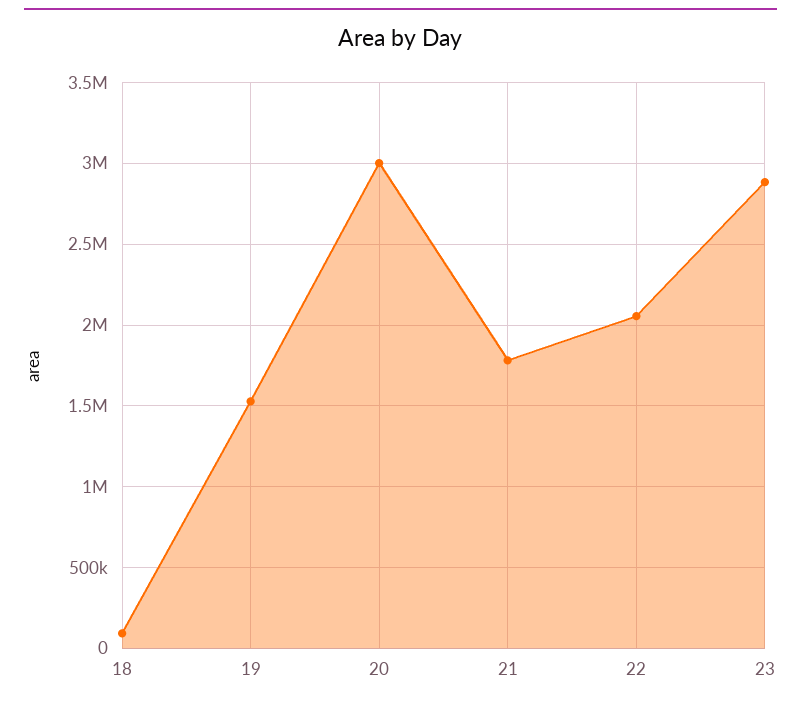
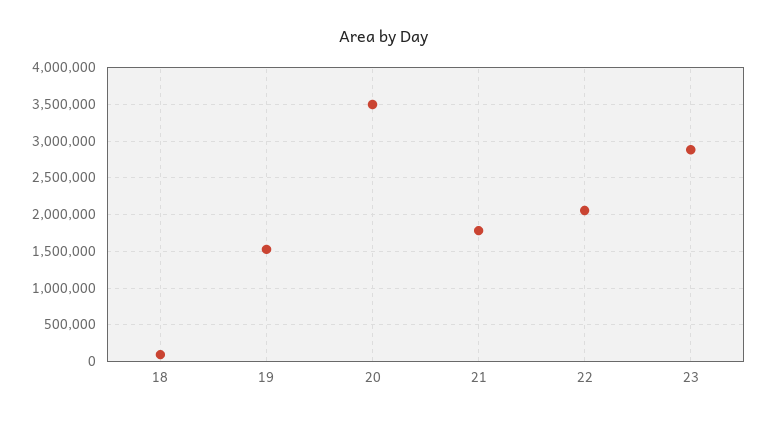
20: 3000000 -> 3500000

